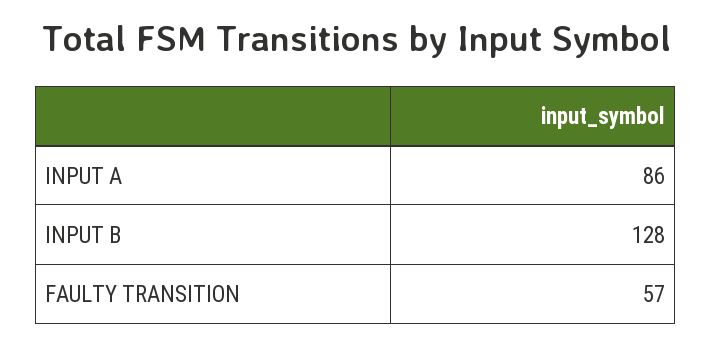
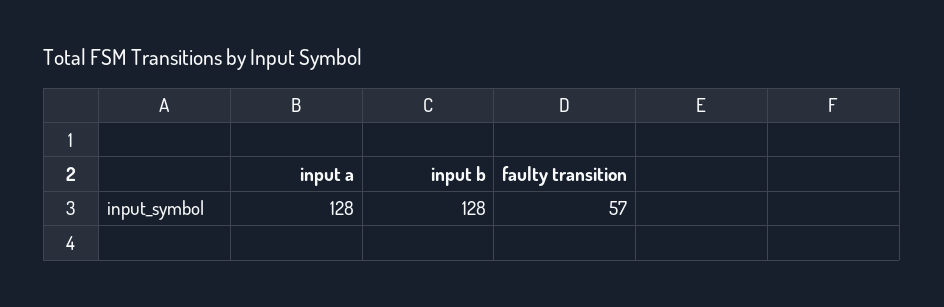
INPUT A: 86 -> 128

